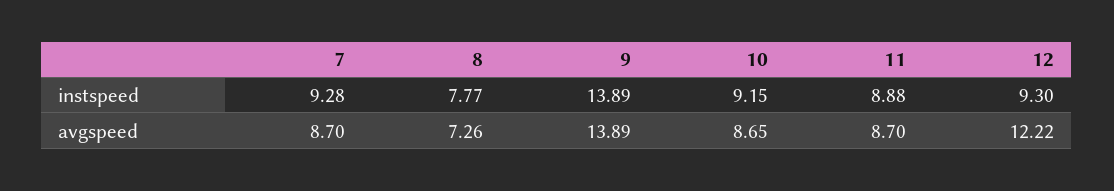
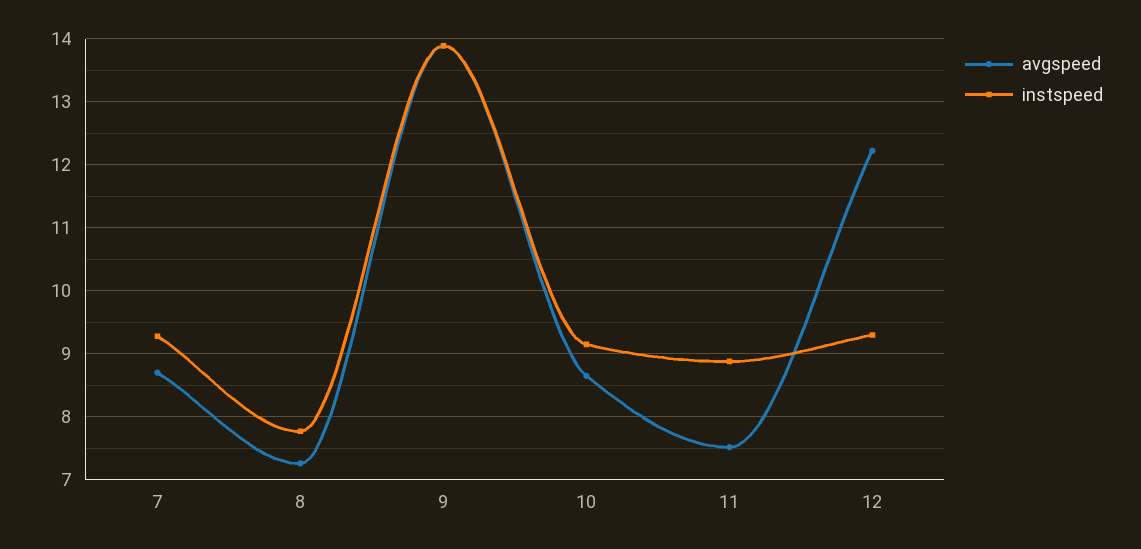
avgspeed, 11: 8.7 -> 7.5

